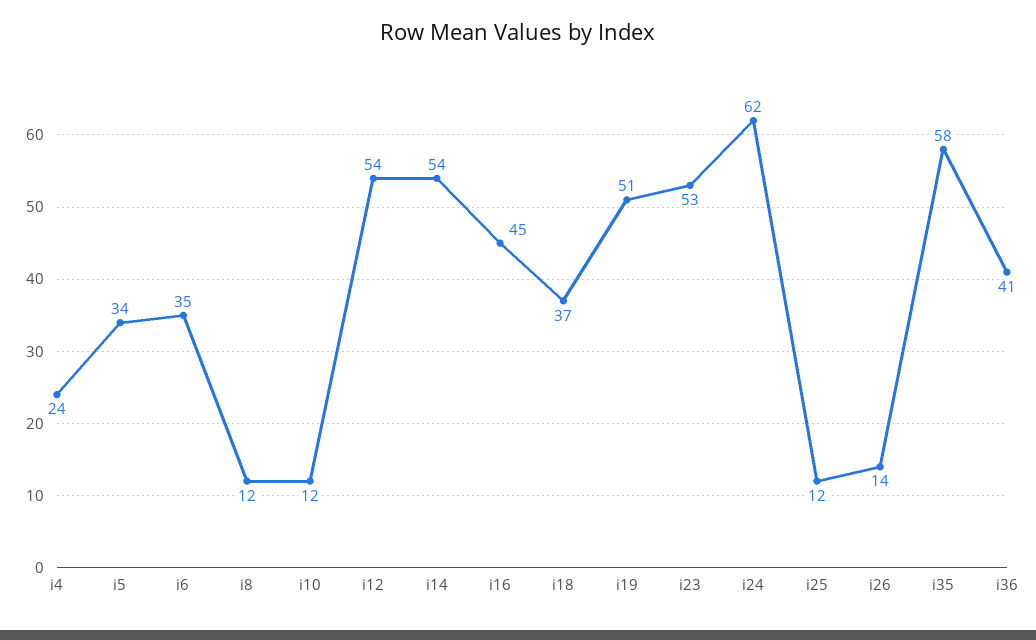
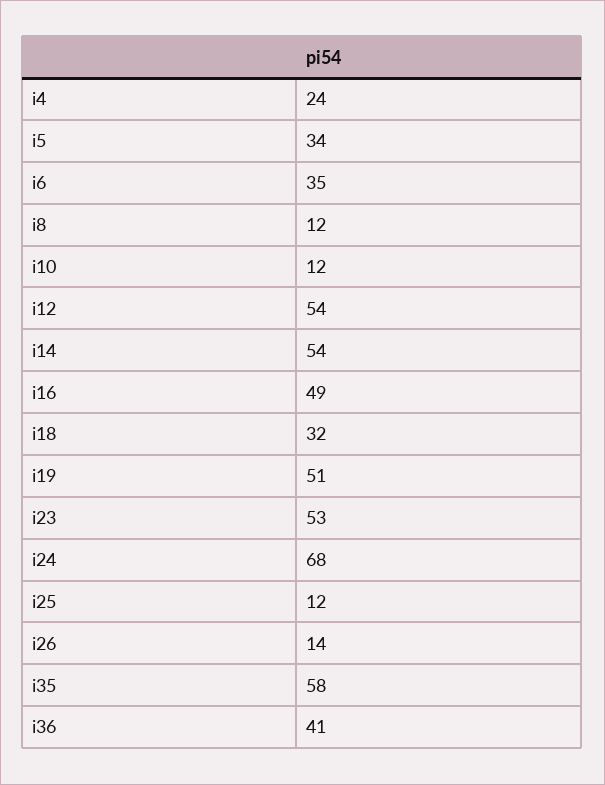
i16: 45 -> 49
i18: 37 -> 32
i24: 62 -> 68

